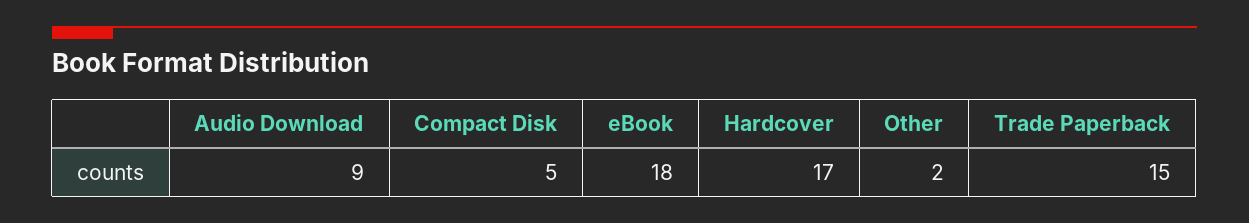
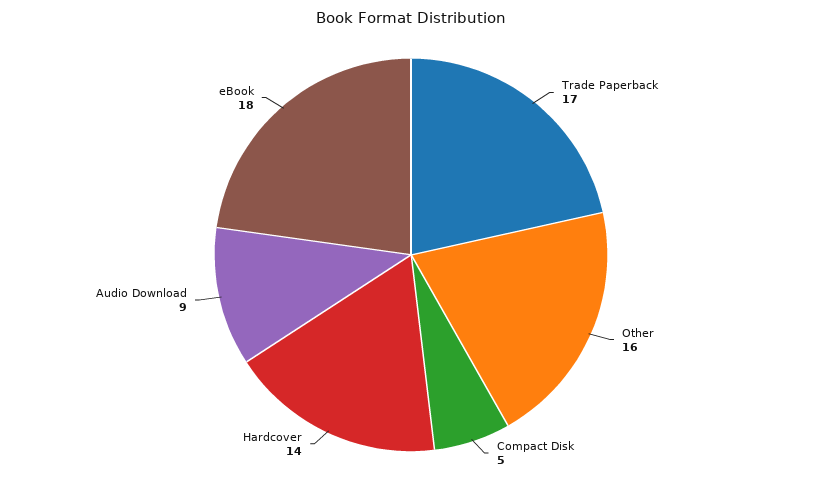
Hardcover: 17 -> 14
Other: 2 -> 16
Trade Paperback: 15 -> 17

